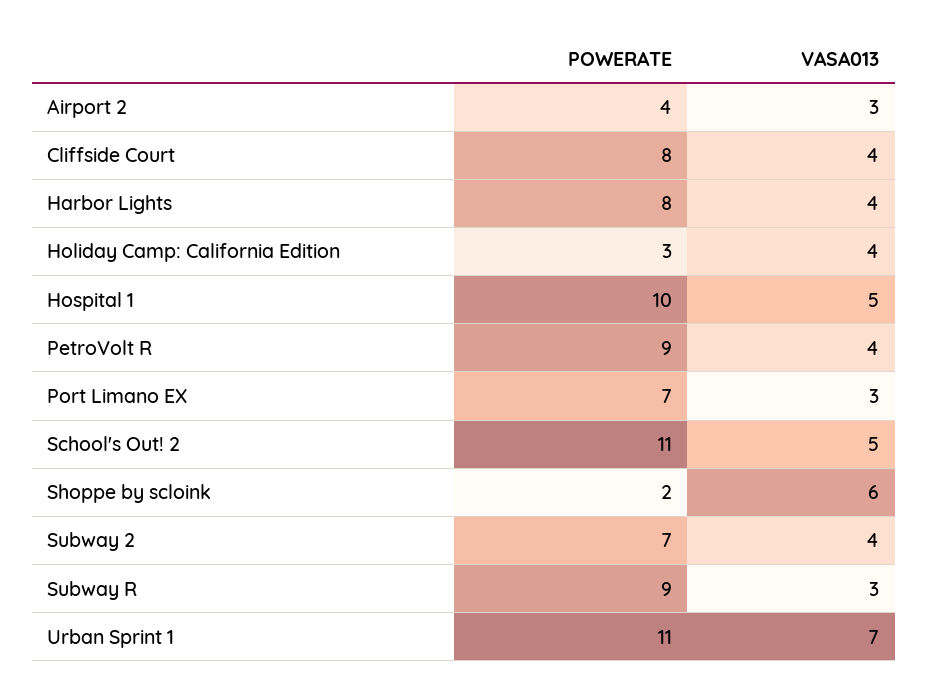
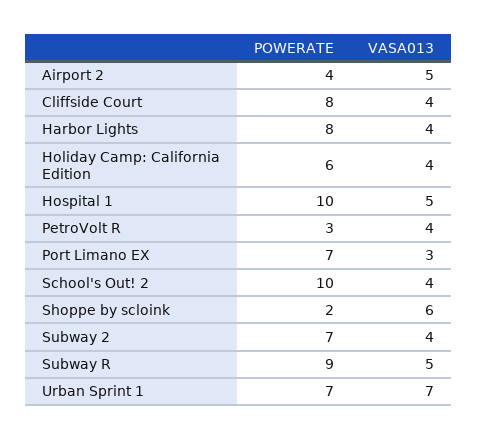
VASA013, Airport 2: 3 -> 5
POWERATE, Holiday Camp: California Edition: 3 -> 6
POWERATE, PetroVolt R: 9 -> 3
POWERATE, School's Out! 2: 11 -> 10
VASA013, School's Out! 2: 5 -> 4
VASA013, Subway R: 3 -> 5
POWERATE, Urban Sprint 1: 11 -> 7

